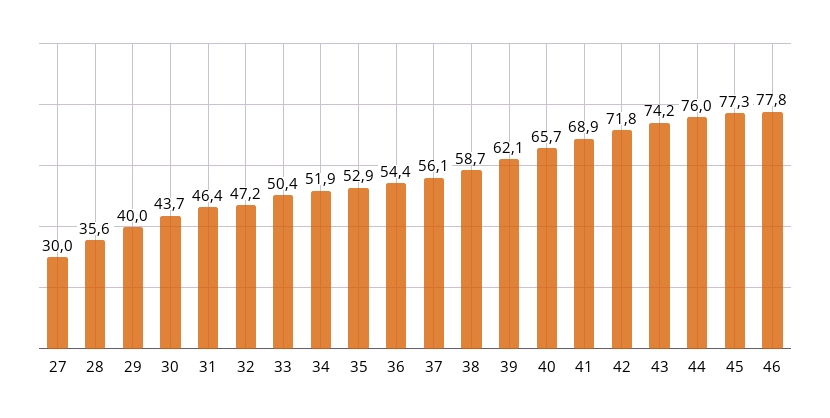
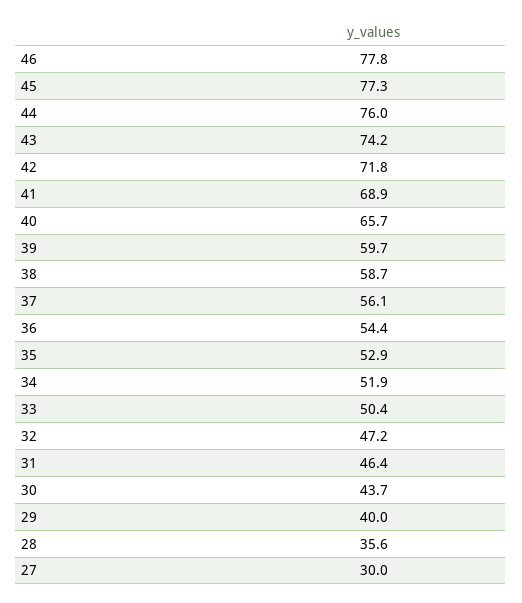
39: 62.1 -> 59.7

